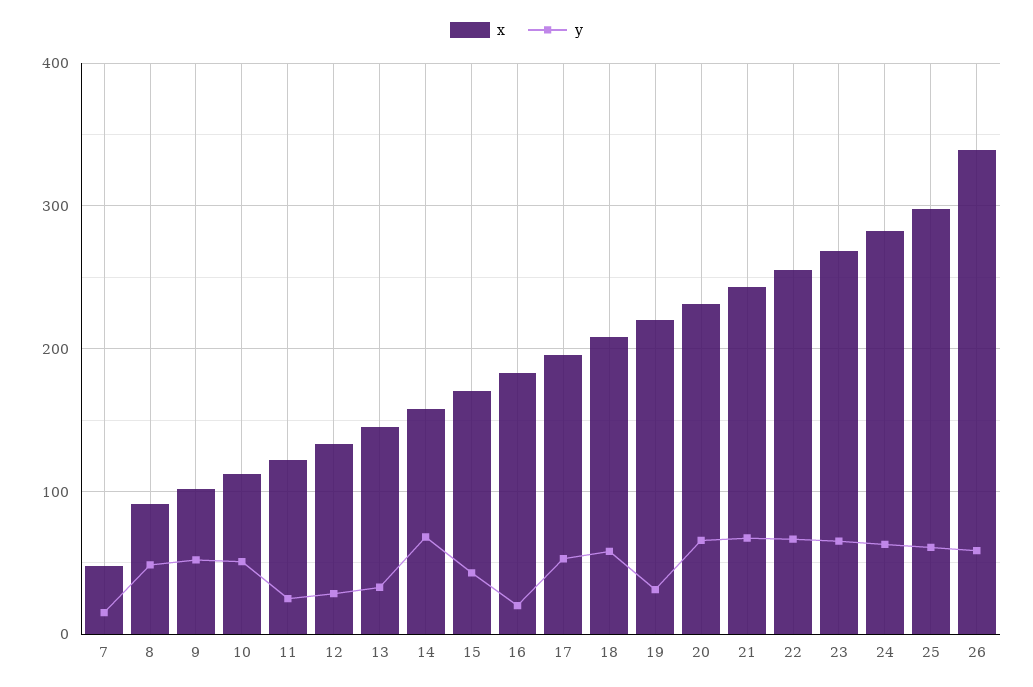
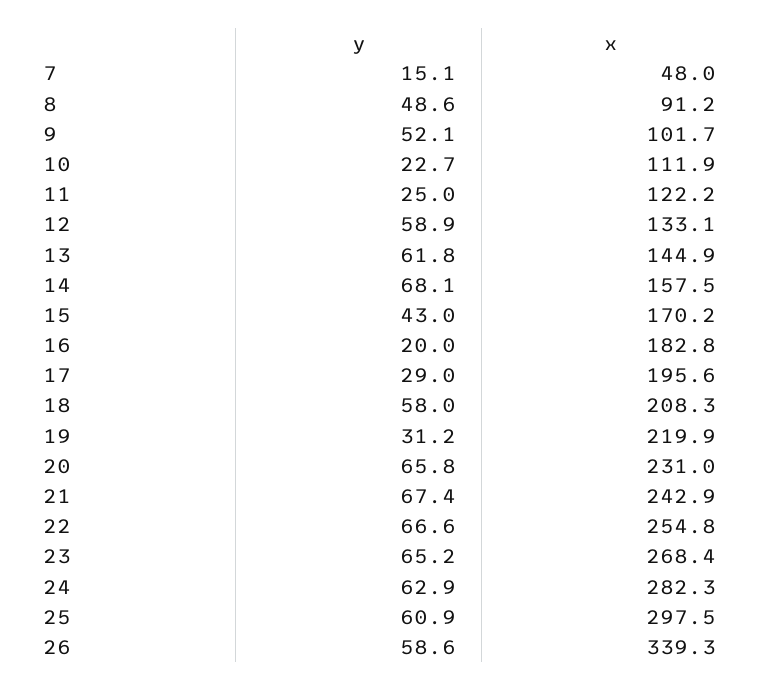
y, 10: 50 -> 22.7
y, 12: 30 -> 58.9
y, 13: 30 -> 61.8
y, 17: 50 -> 29

